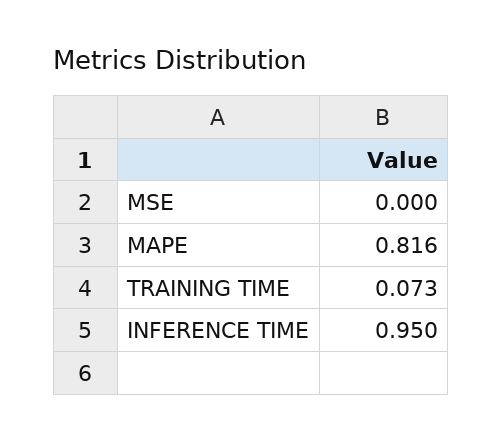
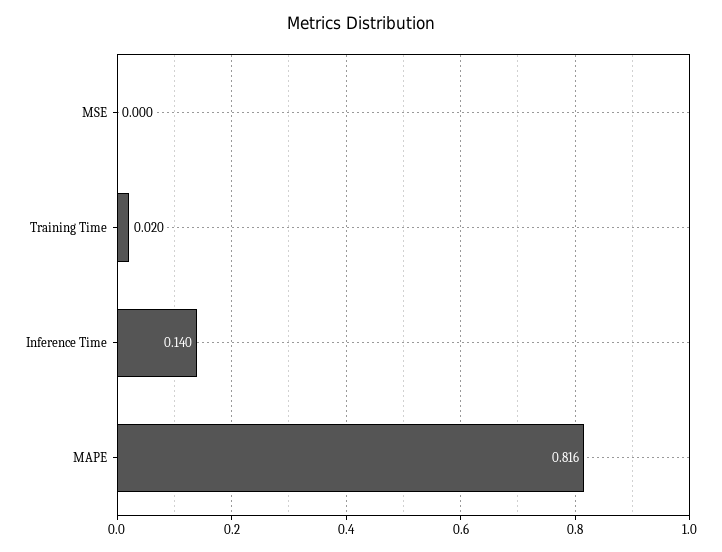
TRAINING TIME: 0.073 -> 0.02
INFERENCE TIME: 0.95 -> 0.14

